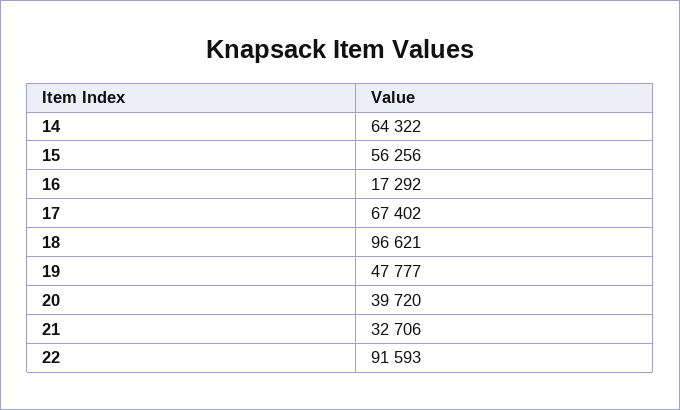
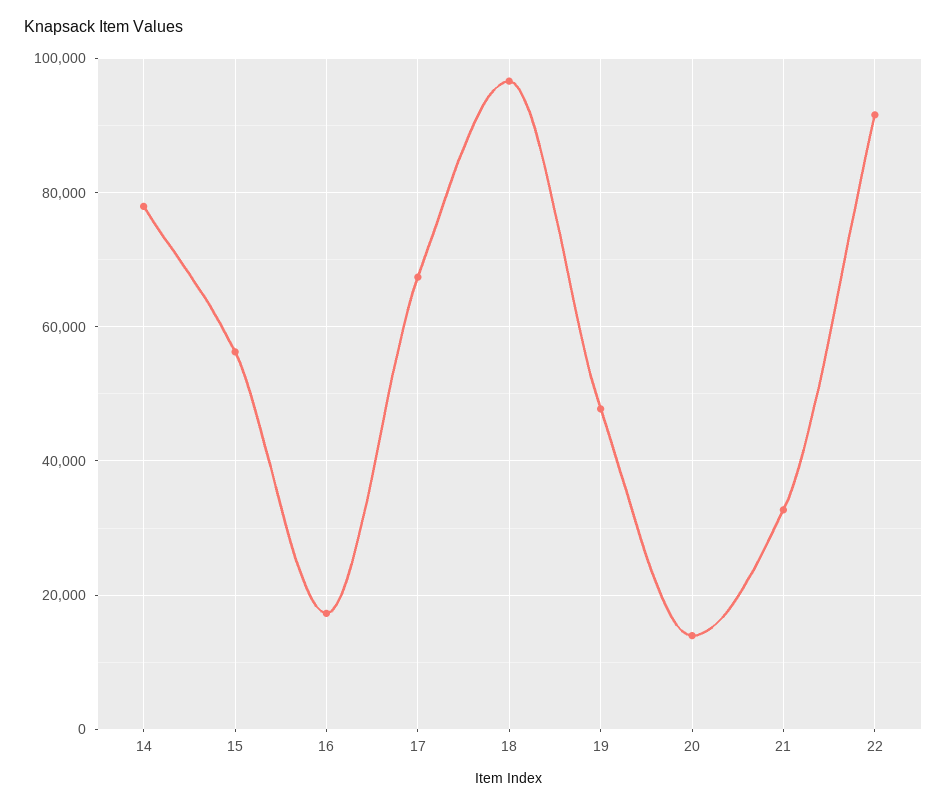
14: 64322 -> 78000
20: 39720 -> 14000

